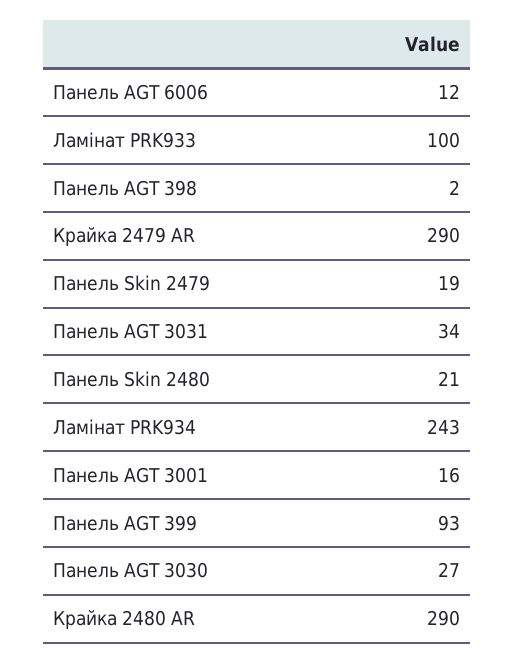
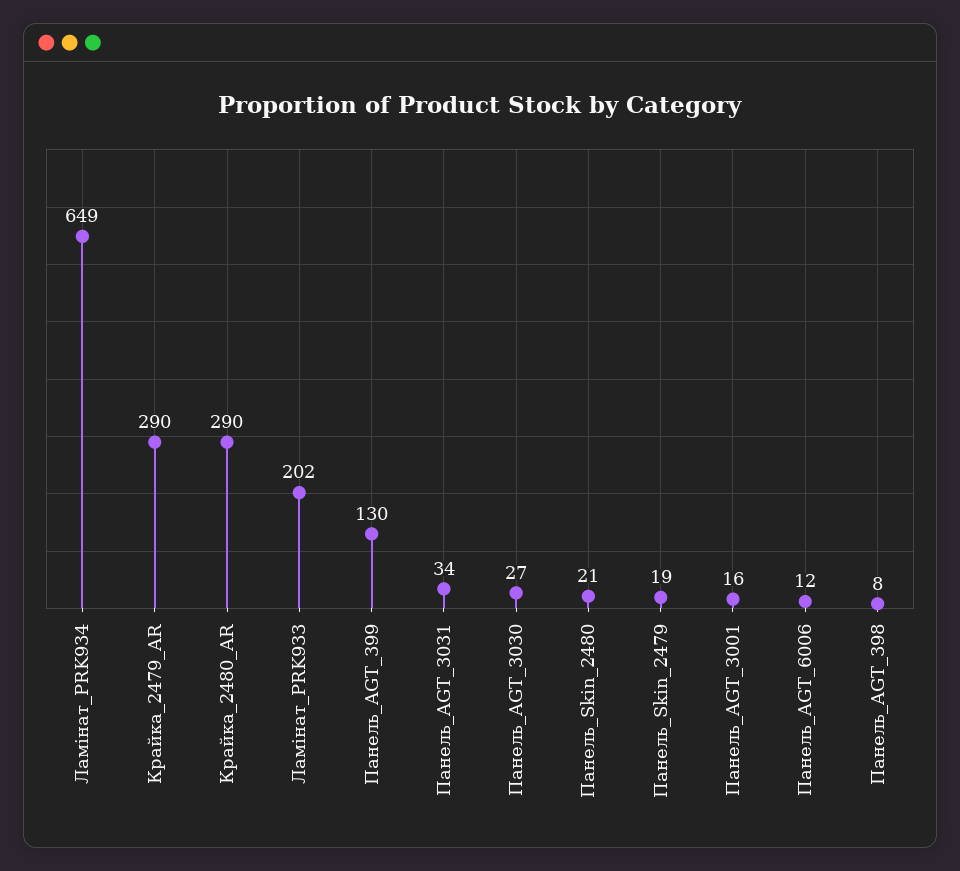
Ламінат PRK933: 100 -> 202
Панель AGT 398: 2 -> 8
Ламінат PRK934: 243 -> 649
Панель AGT 399: 93 -> 130

